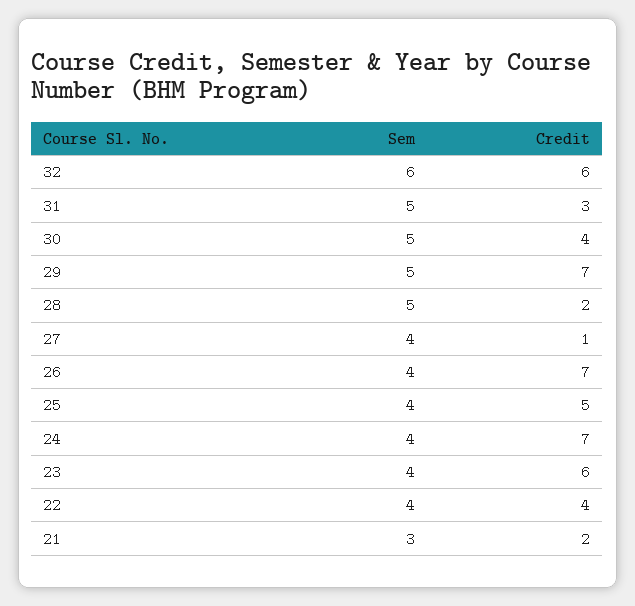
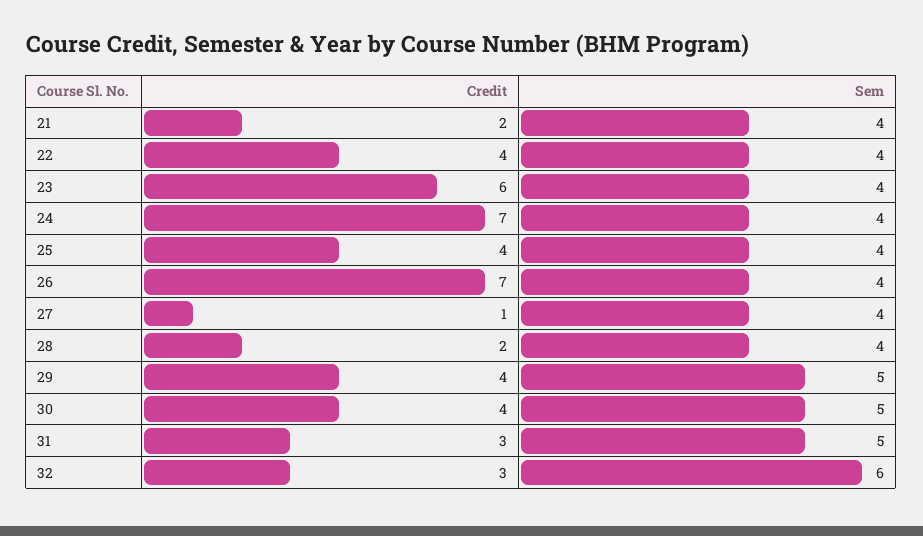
Credit, 32: 6 -> 3
Credit, 29: 7 -> 4
Sem, 28: 5 -> 4
Credit, 25: 5 -> 4
Sem, 21: 3 -> 4

